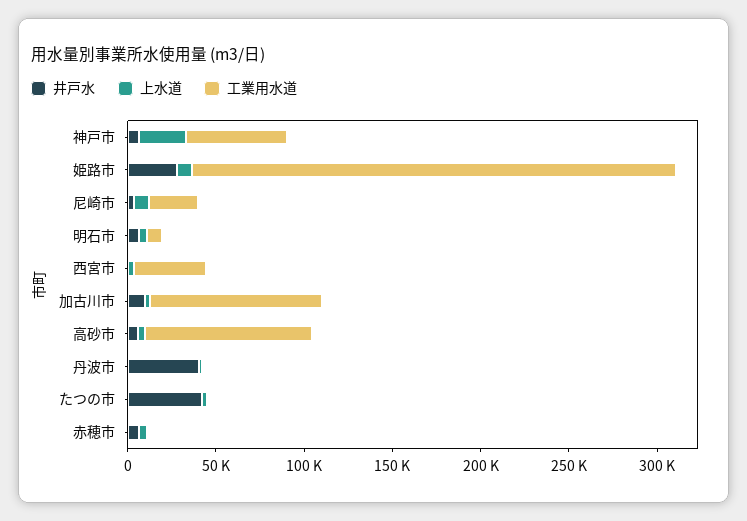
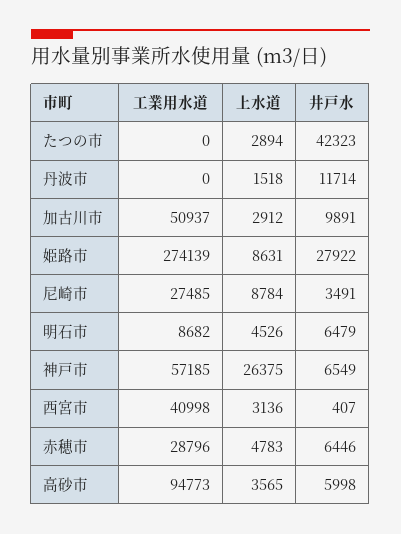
工業用水道, 加古川市: 100000 -> 50937
井戸水, 丹波市: 40000 -> 11714
工業用水道, 赤穂市: 0 -> 28796

